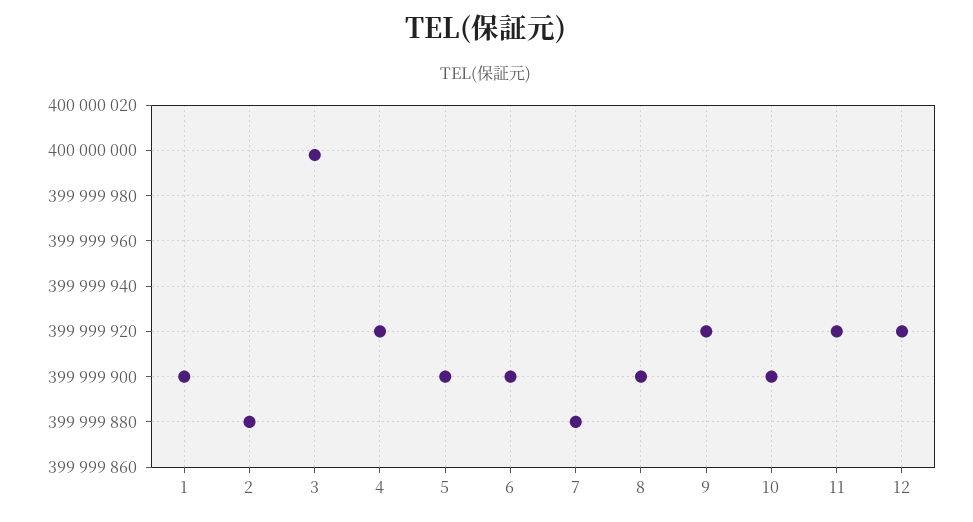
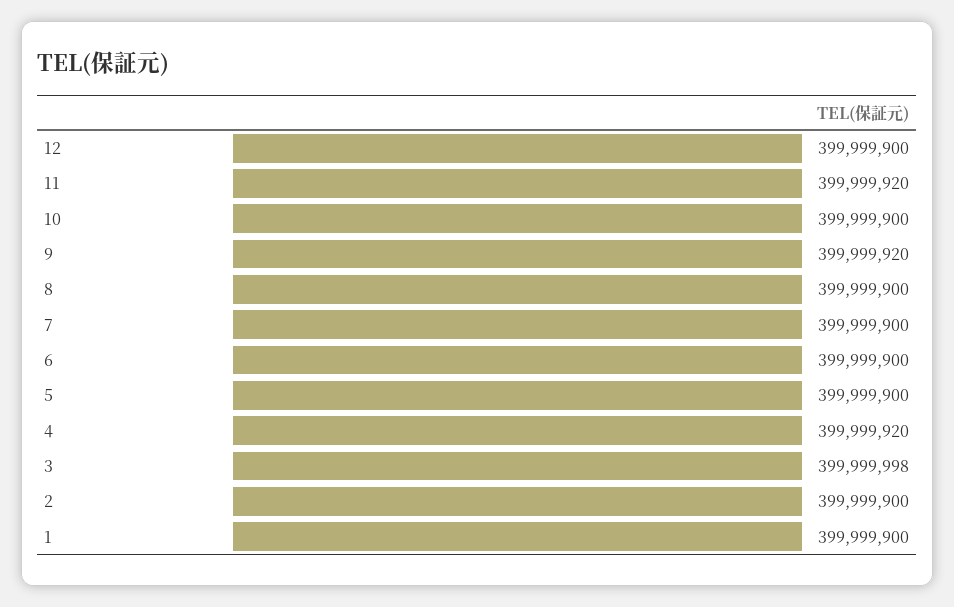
2: 399999880 -> 399999900
7: 399999880 -> 399999900
12: 399999920 -> 399999900

